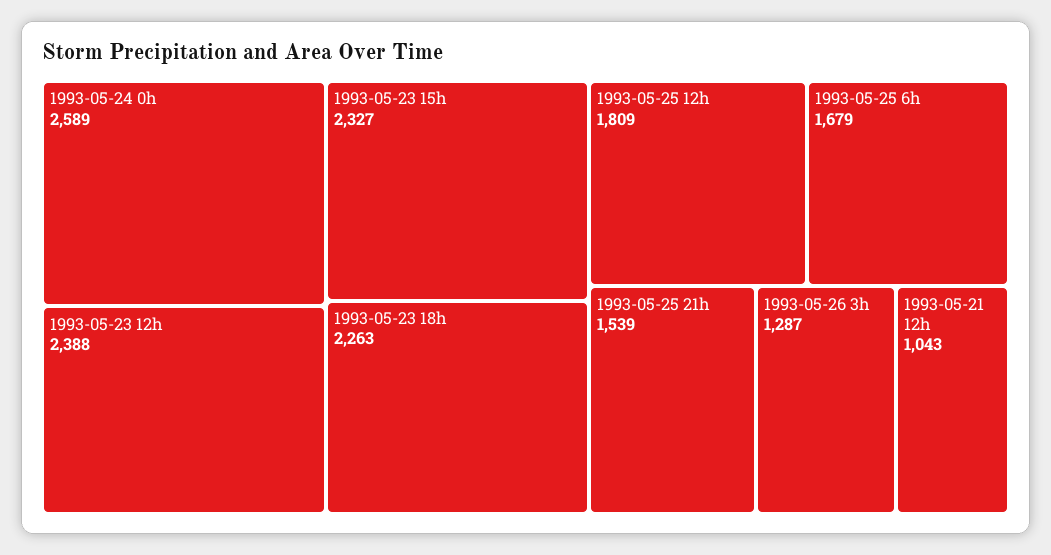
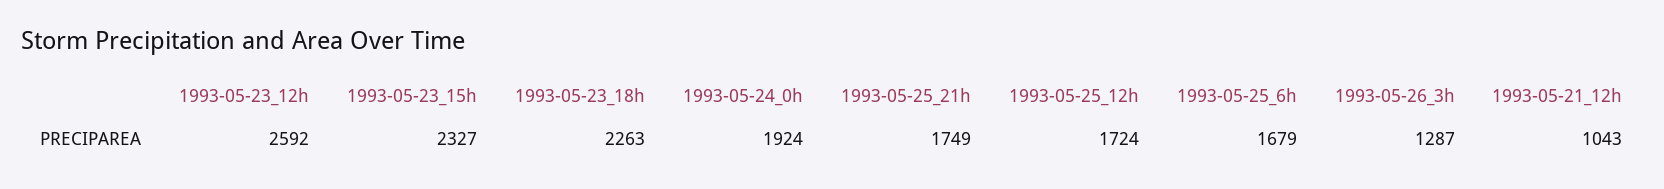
1993-05-24 0h: 2589 -> 1924
1993-05-23 12h: 2388 -> 2592
1993-05-25 12h: 1809 -> 1724
1993-05-25 21h: 1539 -> 1749

